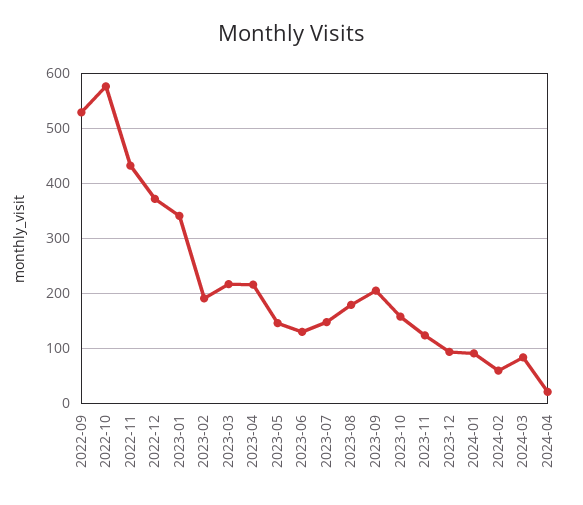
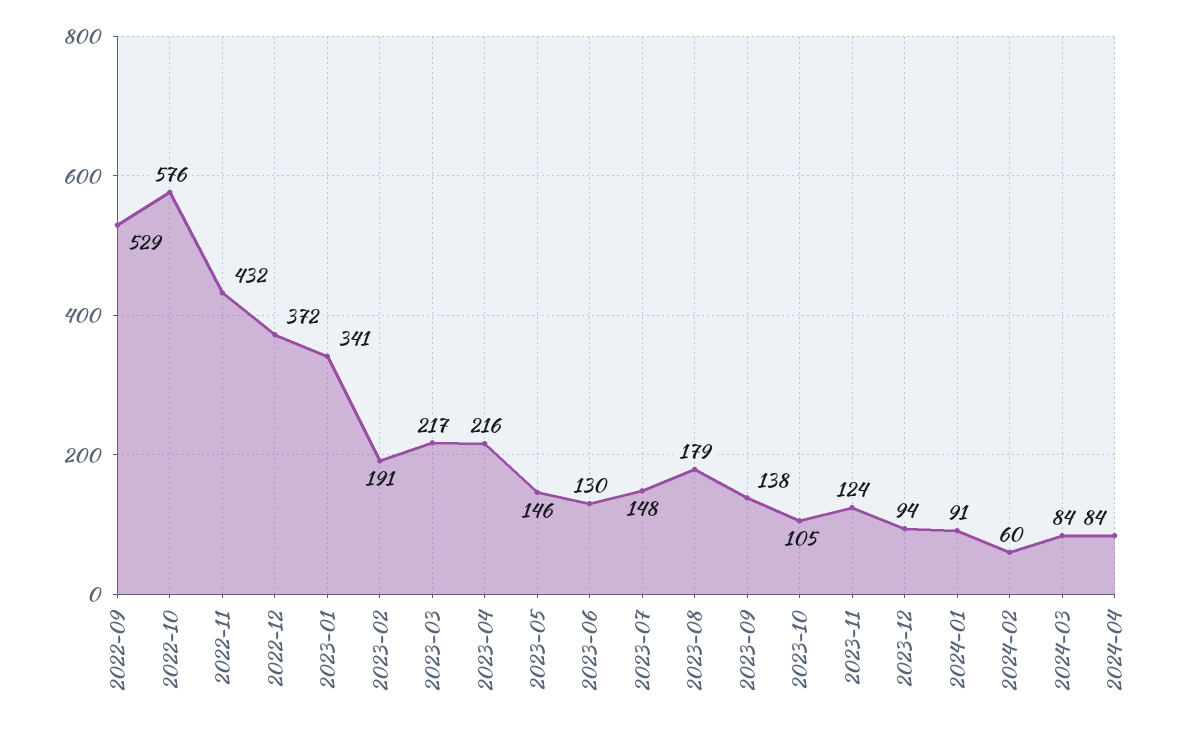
2023-09: 200 -> 138
2023-10: 160 -> 105
2024-04: 20 -> 84

